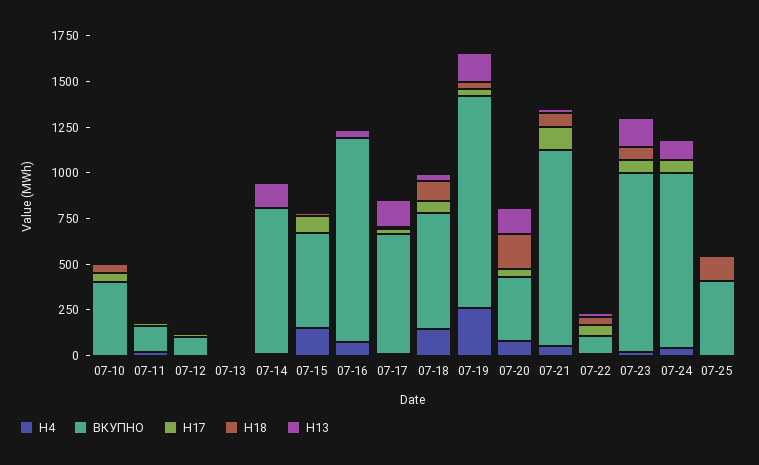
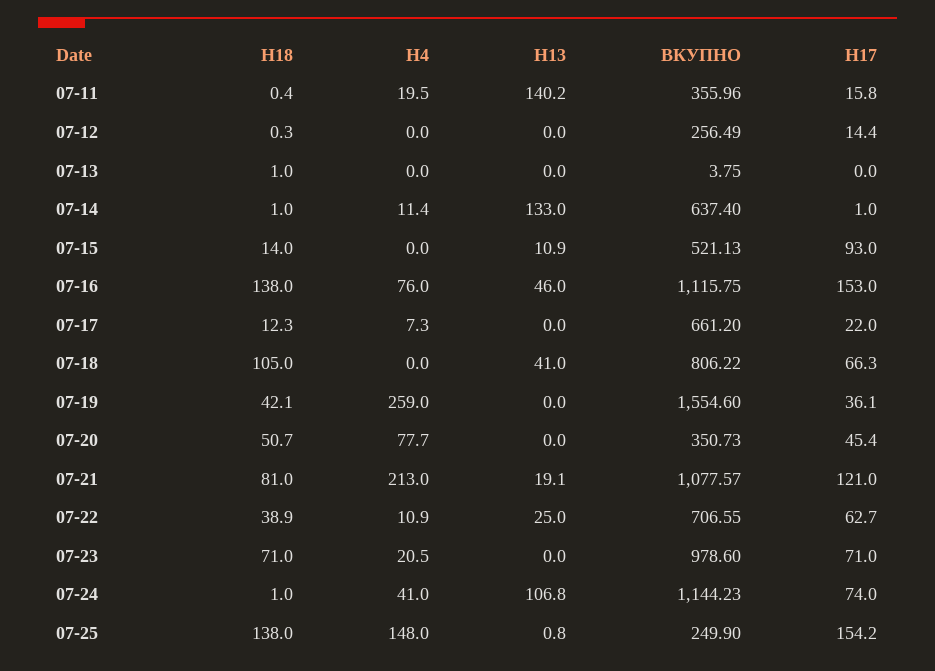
H4, 07-10: 0 -> none
ВКУПНО, 07-10: 400 -> none
H17, 07-10: 50 -> none
H18, 07-10: 50 -> none
H13, 07-10: 0 -> none
ВКУПНО, 07-11: 150 -> 355.96
H13, 07-11: 0 -> 140.2
ВКУПНО, 07-12: 100 -> 256.49
ВКУПНО, 07-14: 800 -> 637.4
H4, 07-15: 150 -> 0
H17, 07-16: 0 -> 153
H18, 07-16: 0 -> 138
H13, 07-17: 150 -> 0
H4, 07-18: 150 -> 0
ВКУПНО, 07-18: 650 -> 806.22
ВКУПНО, 07-19: 1150 -> 1554.6
H13, 07-19: 150 -> 0
H18, 07-20: 200 -> 50.7
H13, 07-20: 150 -> 0
H4, 07-21: 50 -> 213
ВКУПНО, 07-22: 100 -> 706.55
H13, 07-23: 150 -> 0
ВКУПНО, 07-24: 950 -> 1144.23
H4, 07-25: 0 -> 148
ВКУПНО, 07-25: 400 -> 249.9
H17, 07-25: 0 -> 154.2

